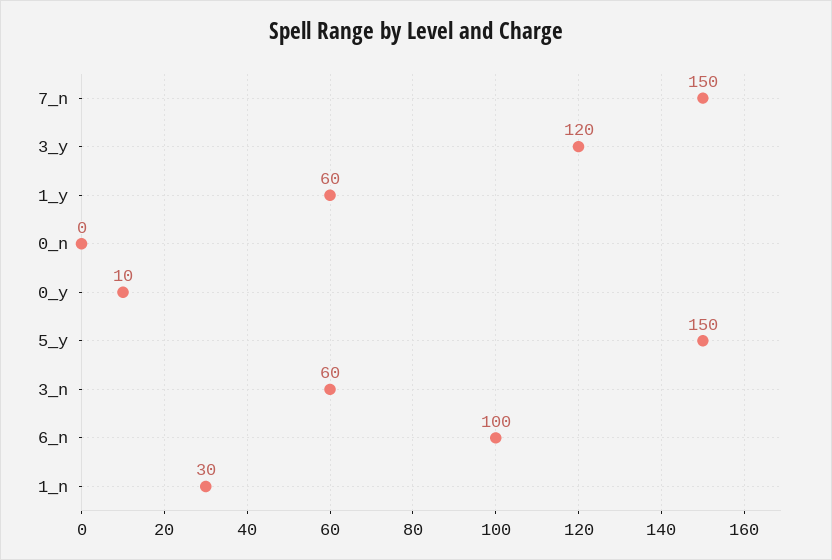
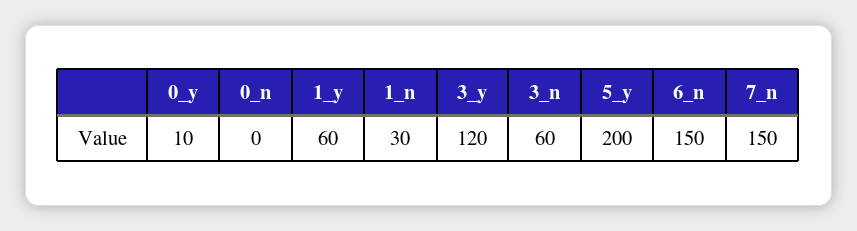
5_y: 150 -> 200
6_n: 100 -> 150

